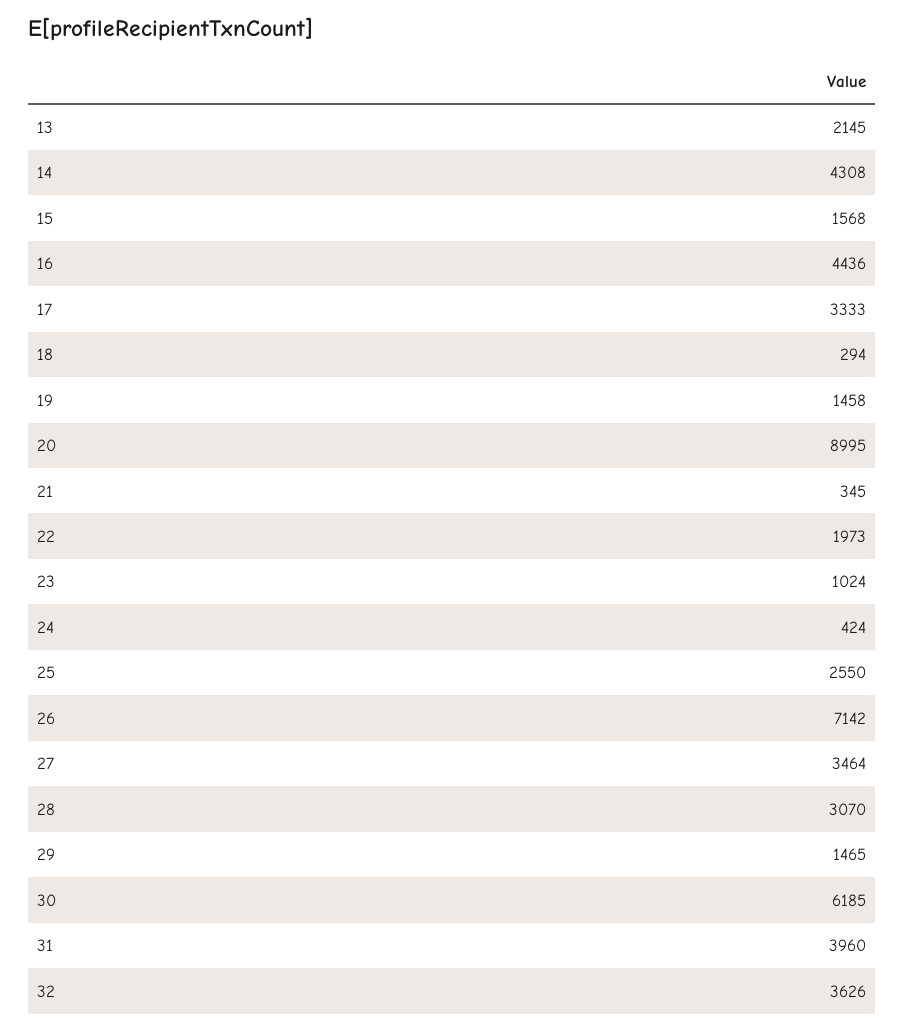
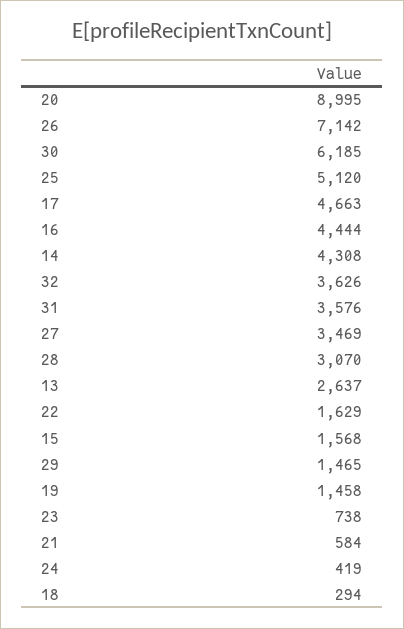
13: 2145 -> 2637
16: 4436 -> 4444
17: 3333 -> 4663
21: 345 -> 584
22: 1973 -> 1629
23: 1024 -> 738
24: 424 -> 419
25: 2550 -> 5120
27: 3464 -> 3469
31: 3960 -> 3576

